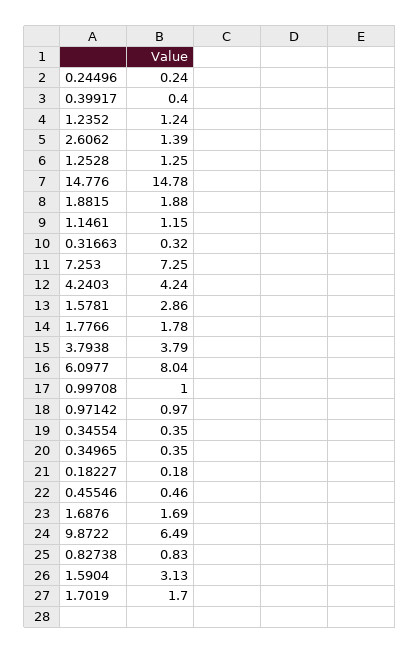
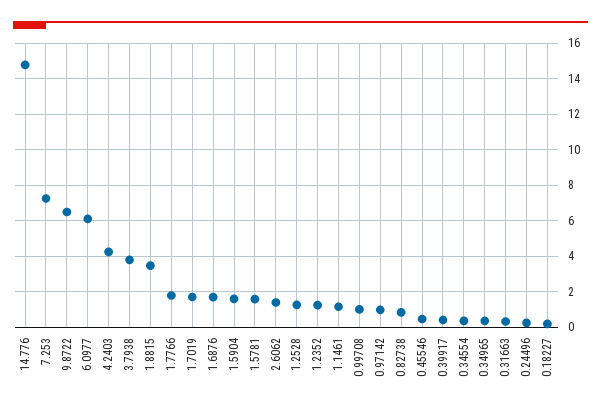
1.8815: 1.88 -> 3.5
1.5781: 2.86 -> 1.5
6.0977: 8.04 -> 6
1.5904: 3.13 -> 1.5

